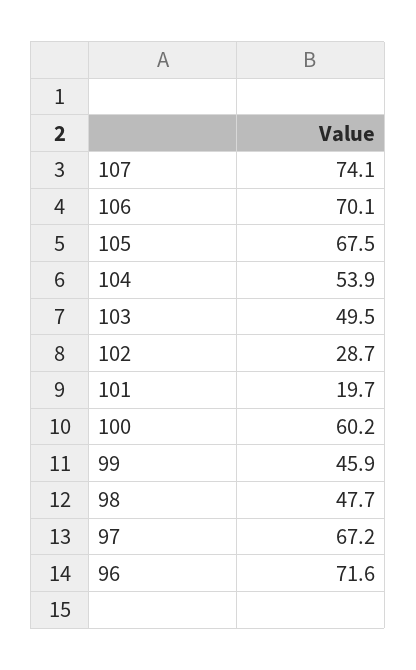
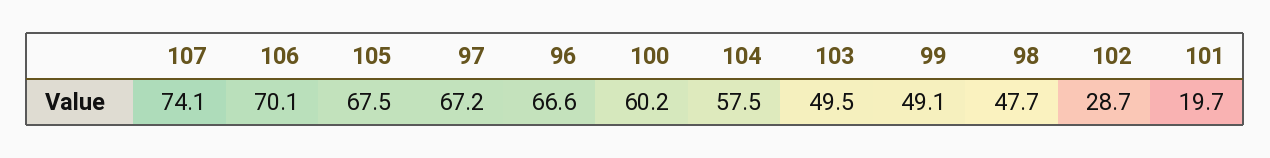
104: 53.9 -> 57.5
99: 45.9 -> 49.1
96: 71.6 -> 66.6

